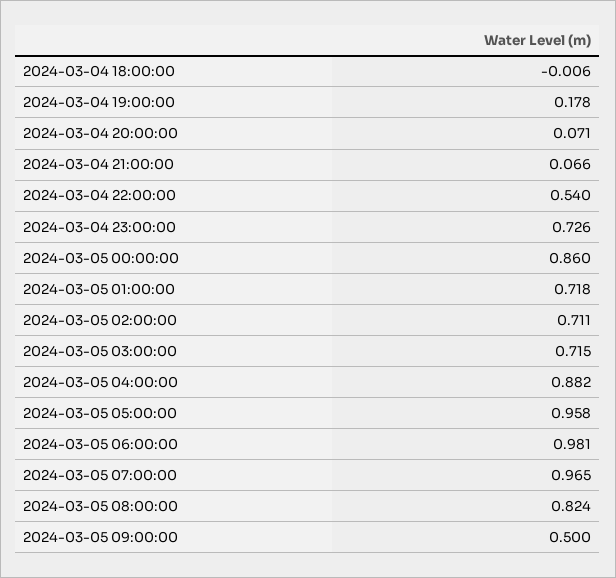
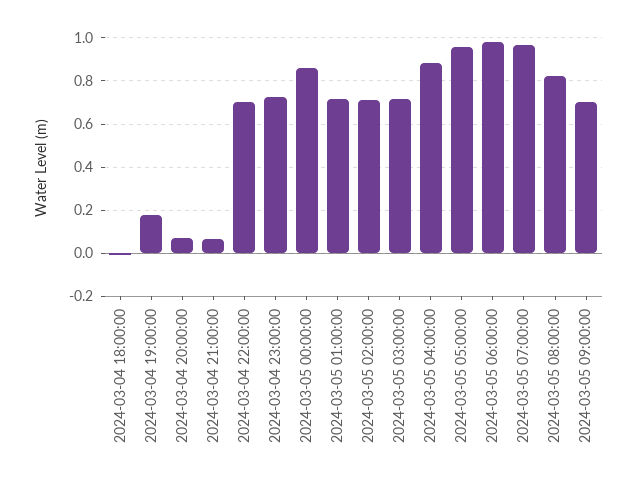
2024-03-04 22:00:00: 0.54 -> 0.7
2024-03-05 09:00:00: 0.5 -> 0.7

